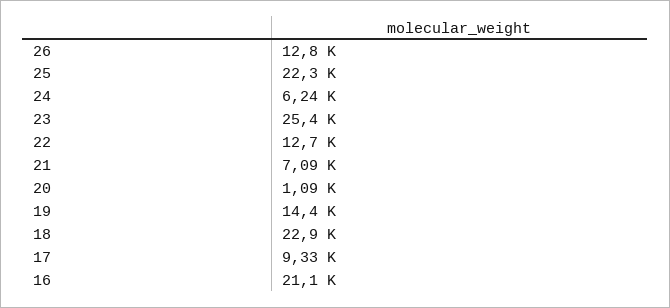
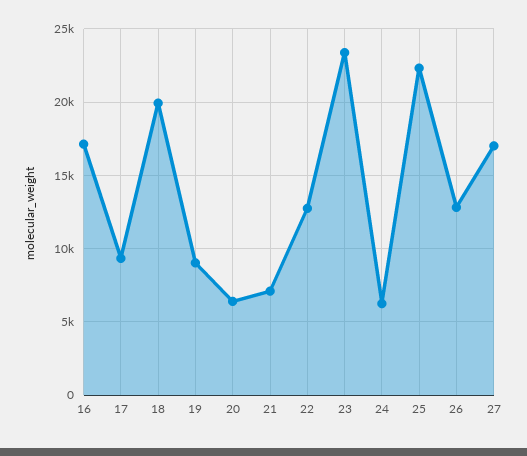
23: 25400 -> 23500
20: 1090 -> 6500
19: 14400 -> 9000
18: 22900 -> 20000
16: 21100 -> 17000
27: none -> 17000

